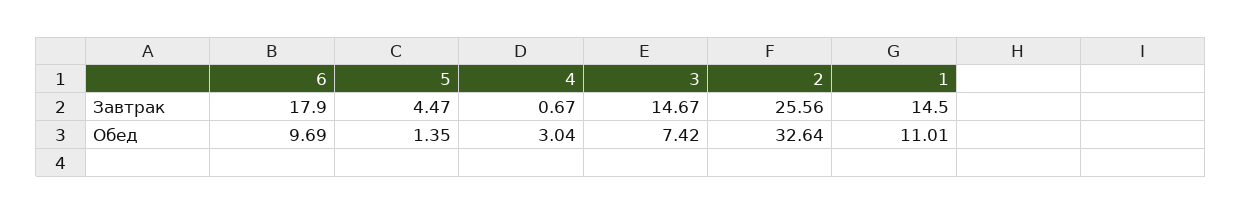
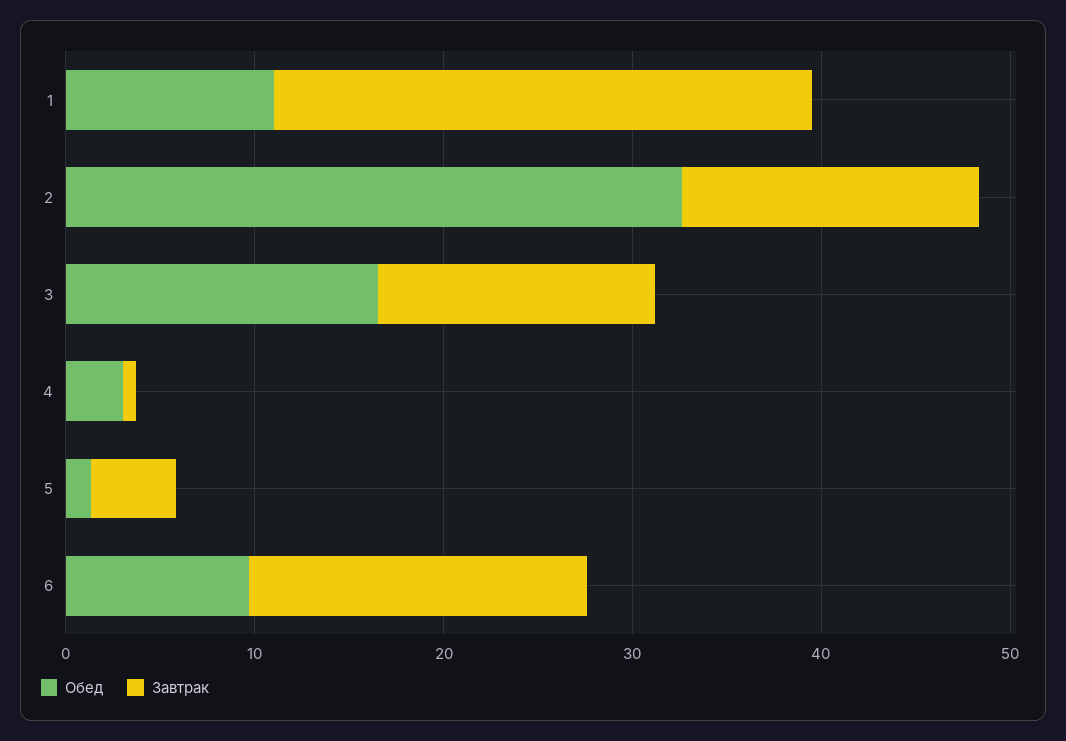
Завтрак, 2: 25.56 -> 16
Завтрак, 1: 14.5 -> 28
Обед, 3: 7.42 -> 16

